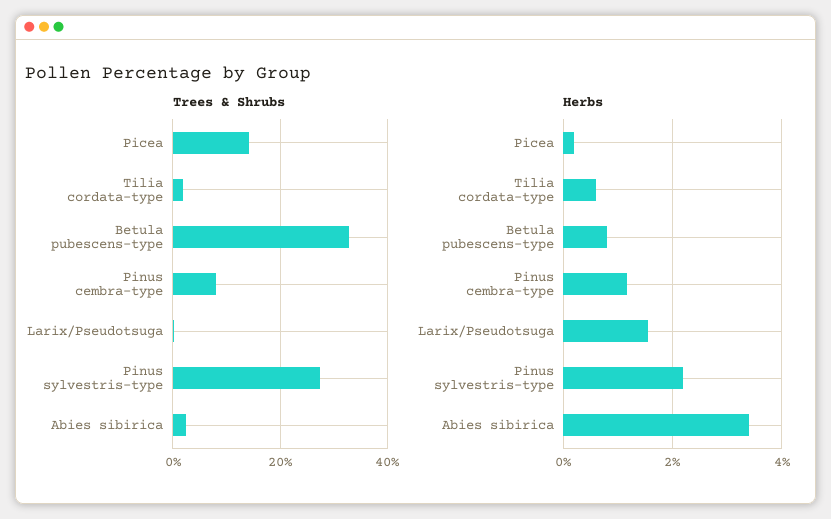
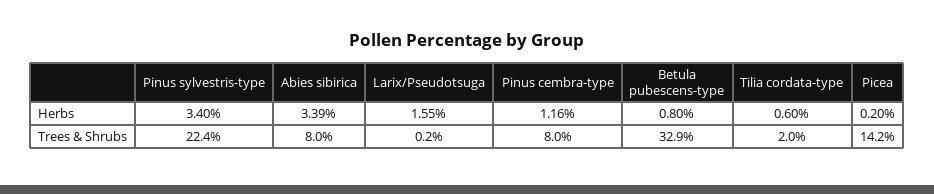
Trees & Shrubs, Pinus sylvestris-type: 28 -> 22.4
Trees & Shrubs, Abies sibirica: 2 -> 8
Herbs, Pinus sylvestris-type: 2.2 -> 3.4

